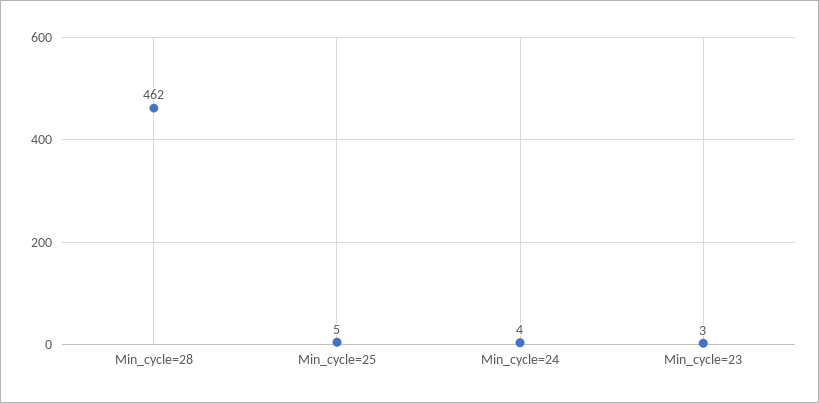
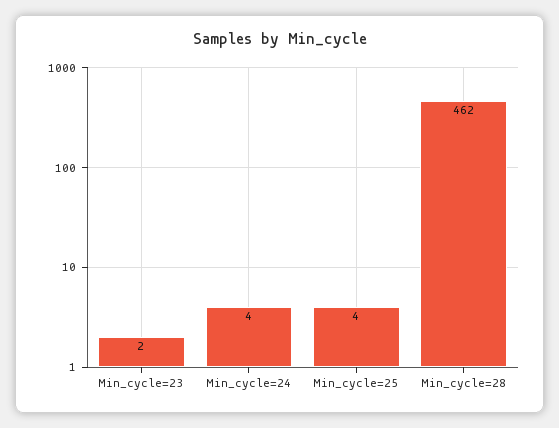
Min_cycle=25: 5 -> 4
Min_cycle=23: 3 -> 2

